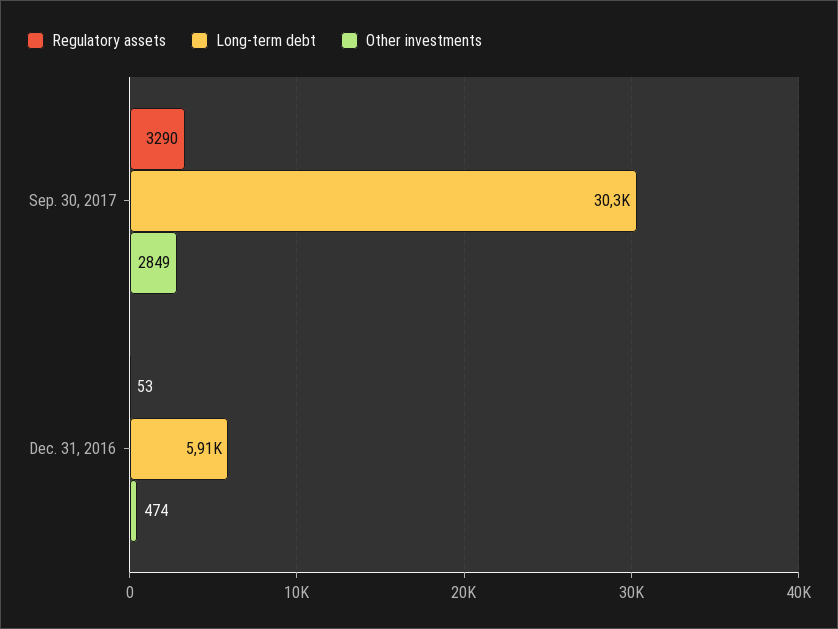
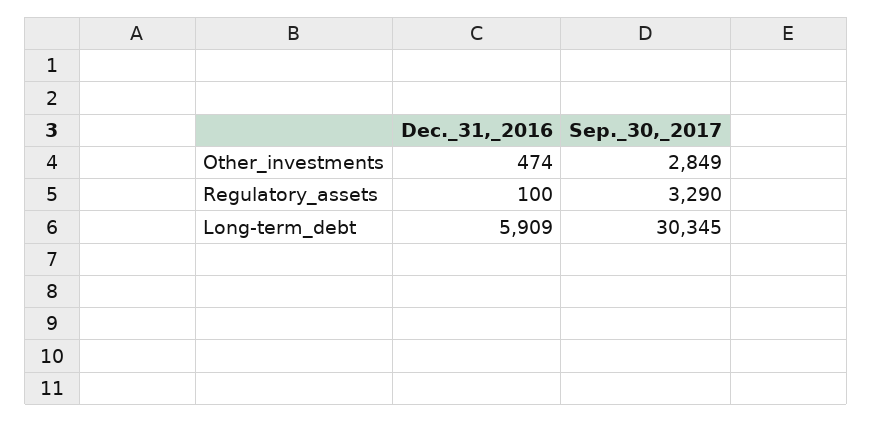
Regulatory assets, Dec. 31, 2016: 53 -> 100

